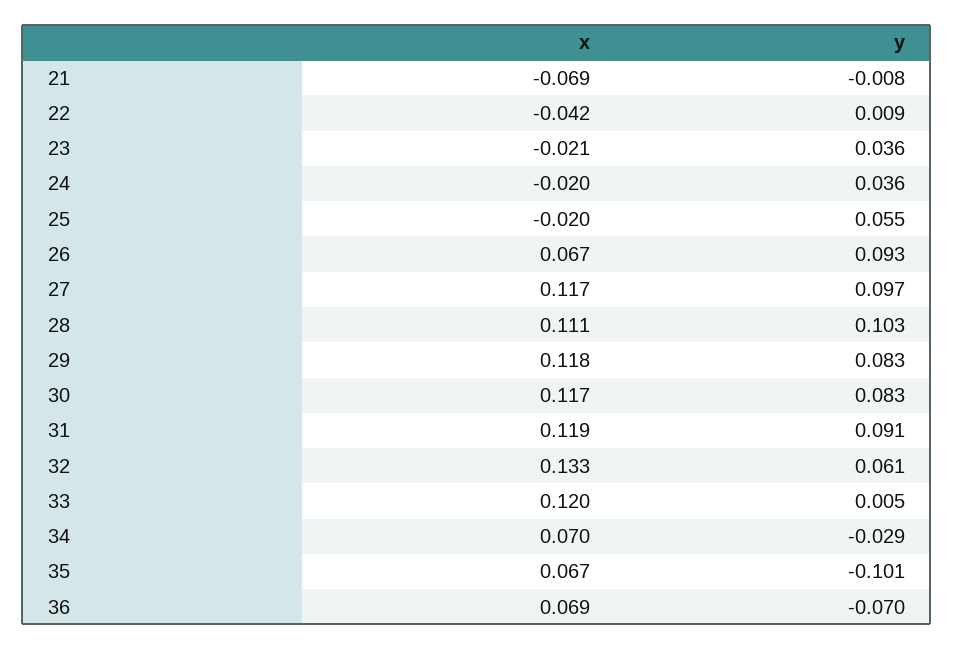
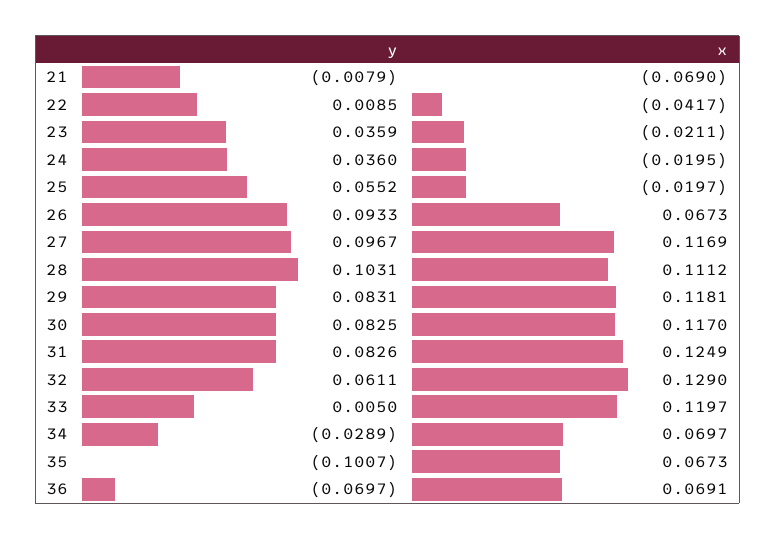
x, 31: 0.119 -> 0.1249
y, 31: 0.091 -> 0.0826
x, 32: 0.133 -> 0.129

